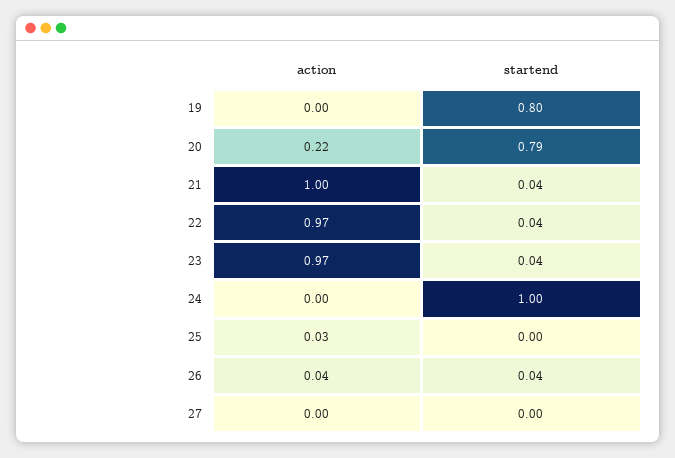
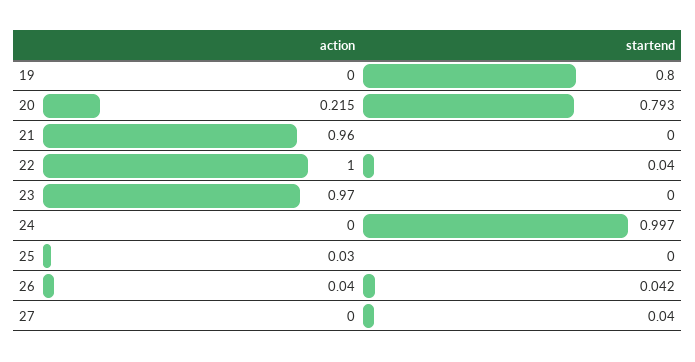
action, 21: 1 -> 0.96
startend, 21: 0.04 -> 0
action, 22: 0.97 -> 1
startend, 23: 0.04 -> 0
startend, 27: 0 -> 0.04

